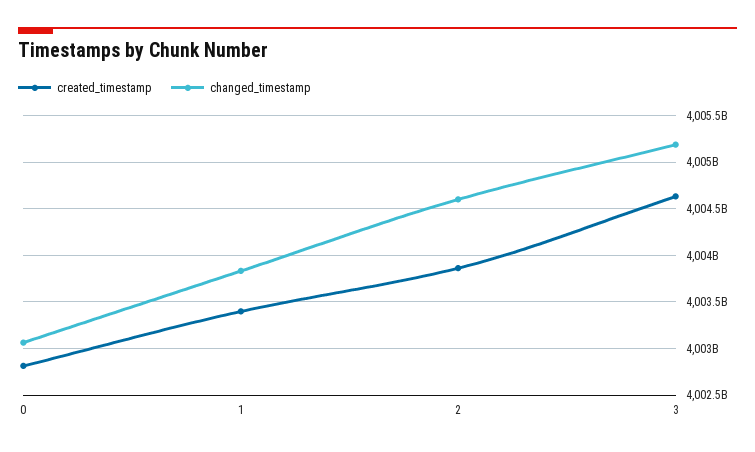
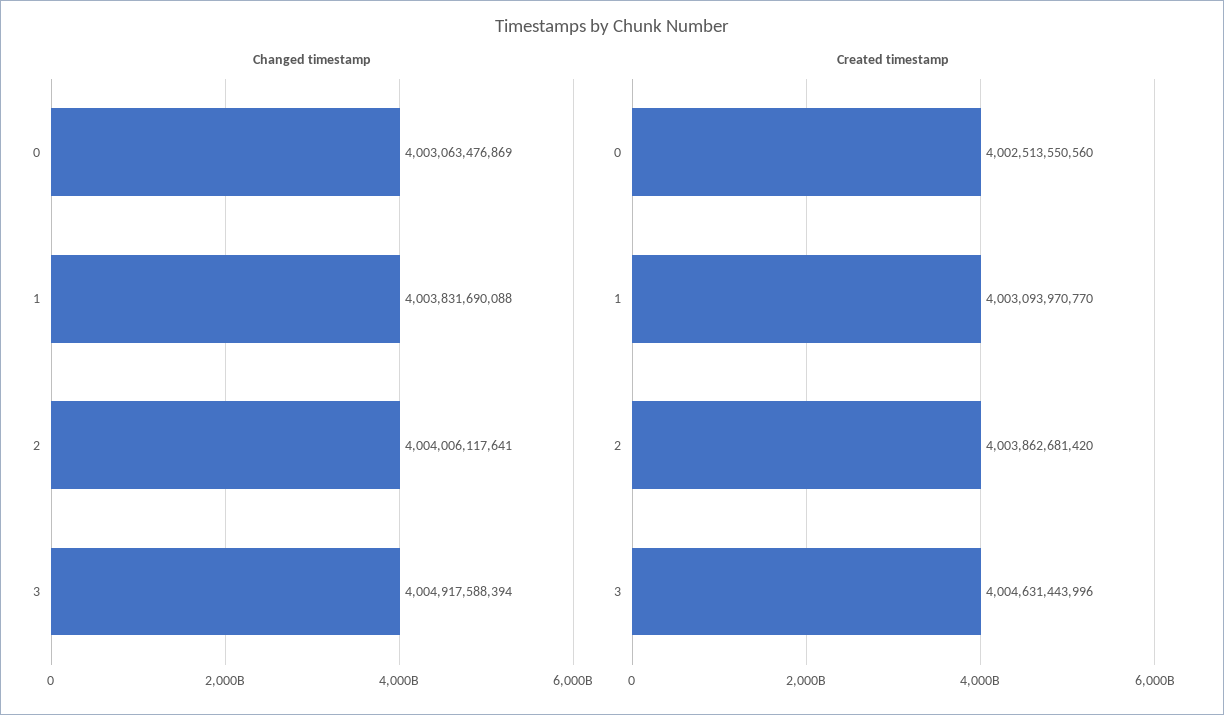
created_timestamp, 0: 4002800000000 -> 4002513550560
created_timestamp, 1: 4003400000000 -> 4003093970770
changed_timestamp, 2: 4004600000000 -> 4004006117641
changed_timestamp, 3: 4005200000000 -> 4004917588394

